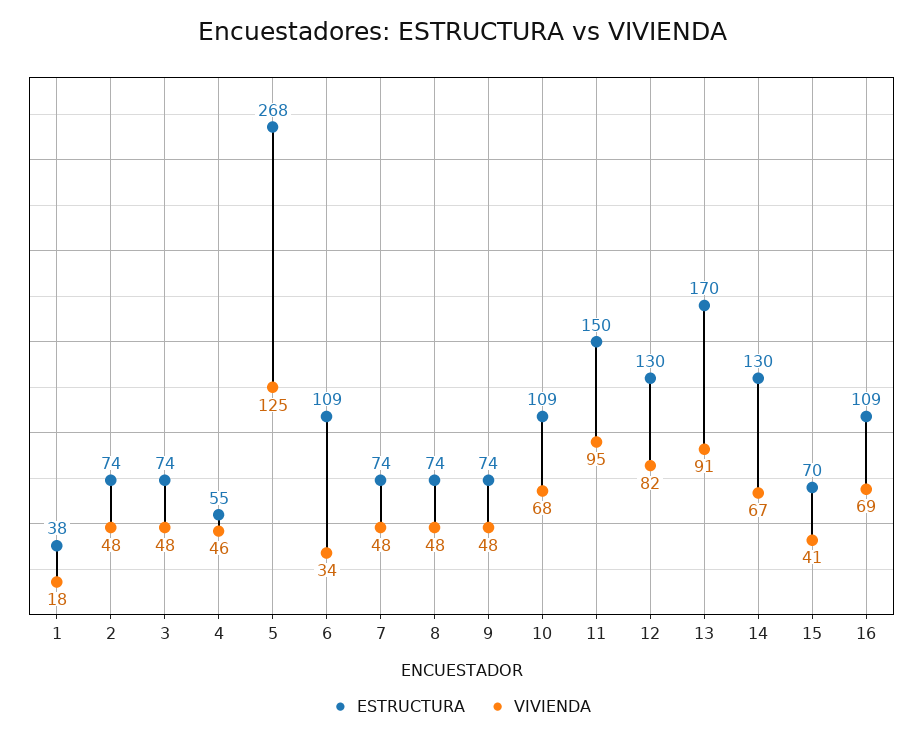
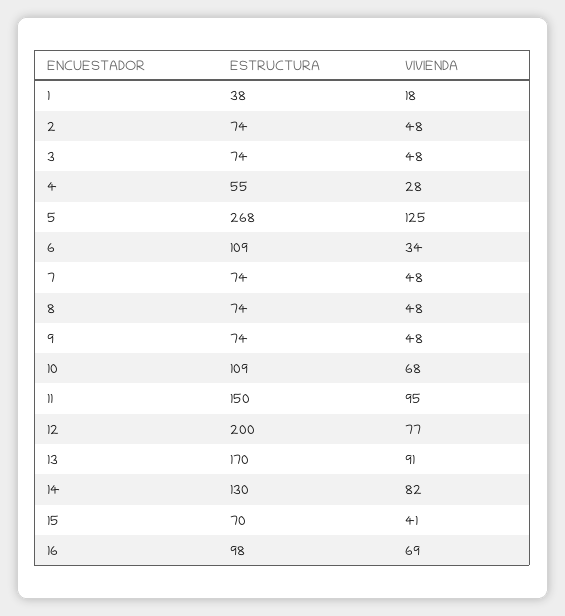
VIVIENDA, 4: 46 -> 28
ESTRUCTURA, 12: 130 -> 200
VIVIENDA, 12: 82 -> 77
VIVIENDA, 14: 67 -> 82
ESTRUCTURA, 16: 109 -> 98

